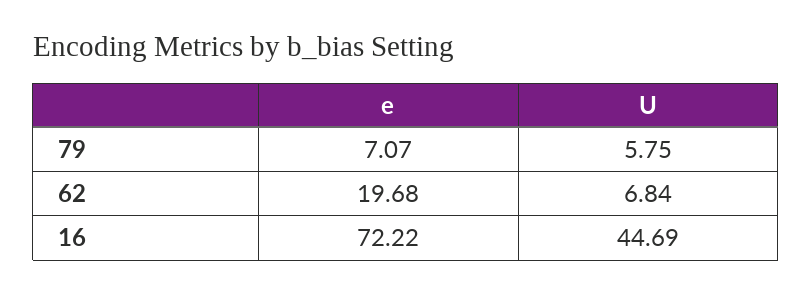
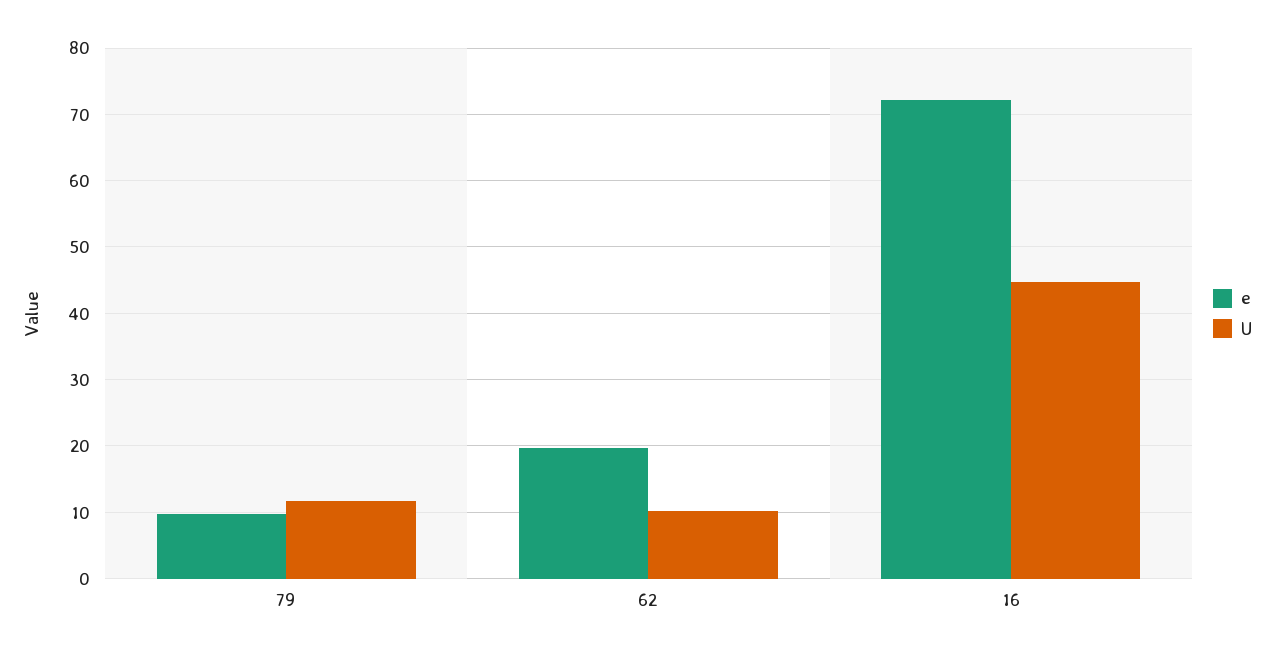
e, 79: 7.07 -> 10
U, 79: 5.75 -> 12
U, 62: 6.84 -> 10

